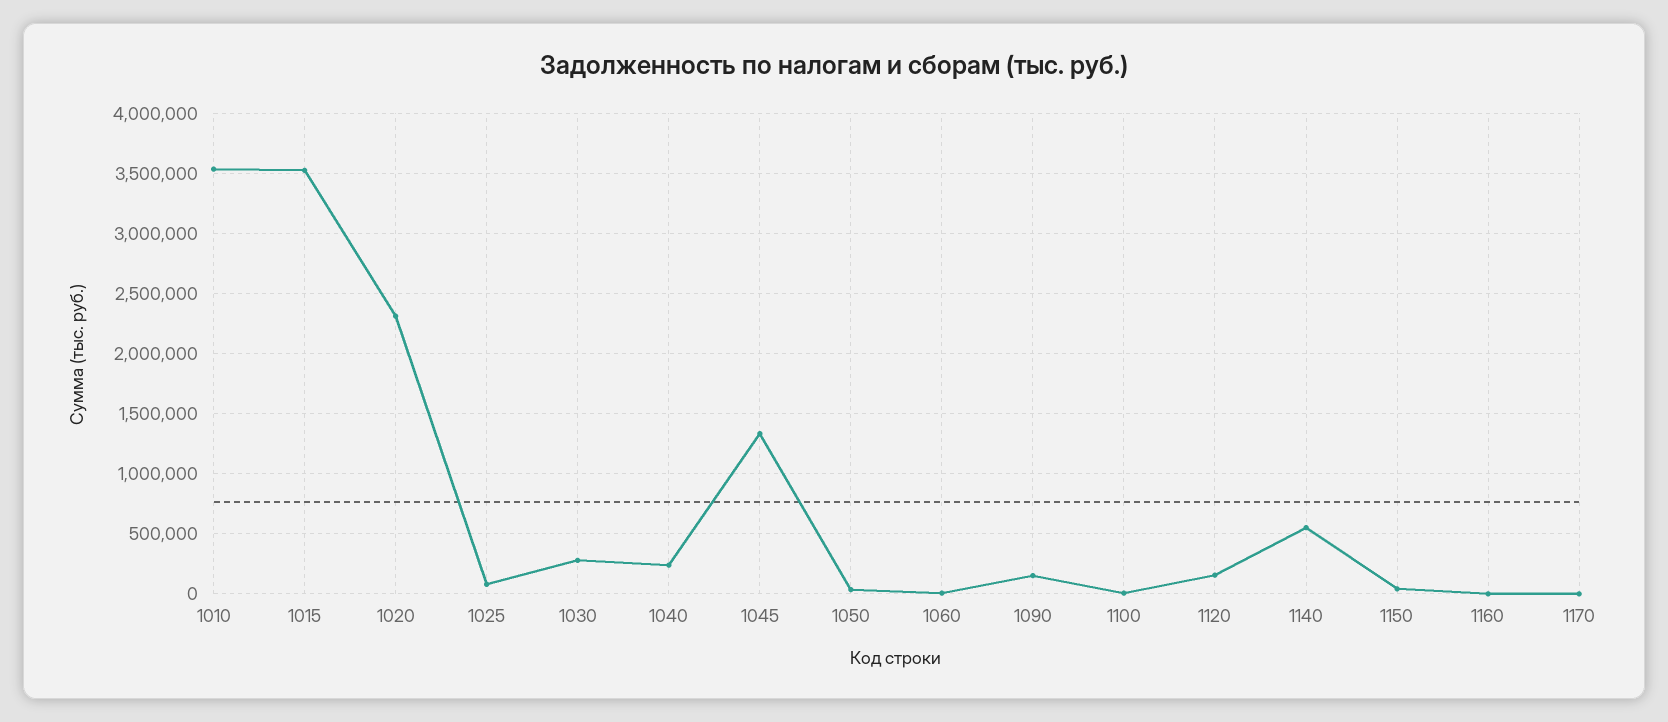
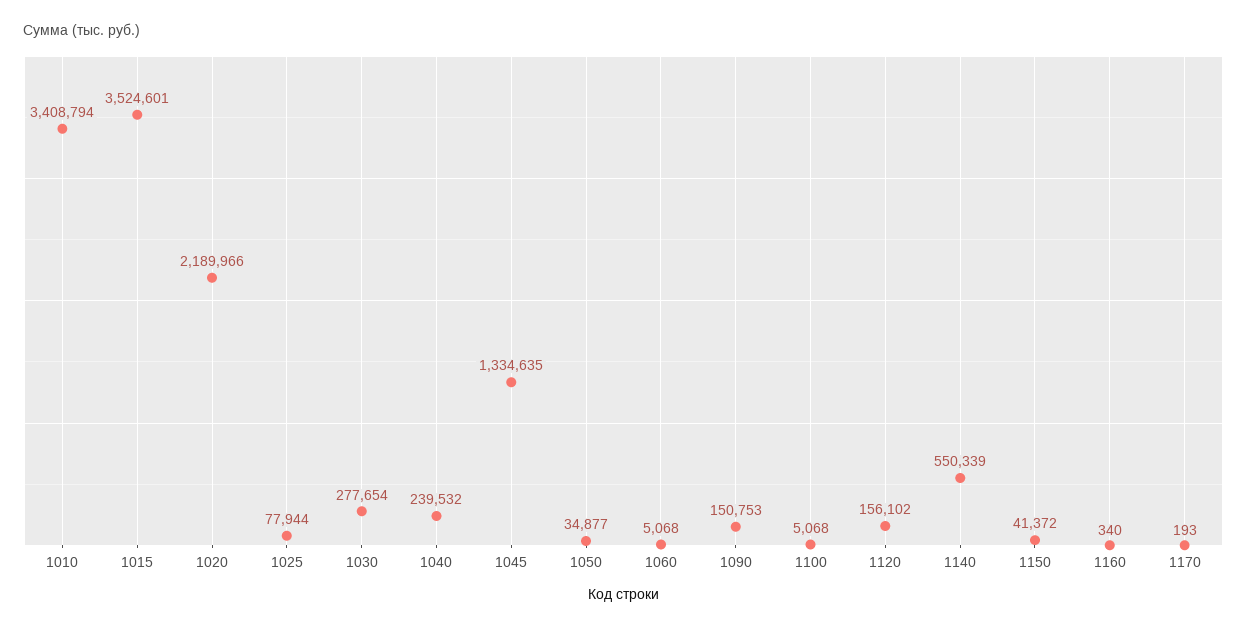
1010: 3550000 -> 3408794
1020: 2300000 -> 2189966

